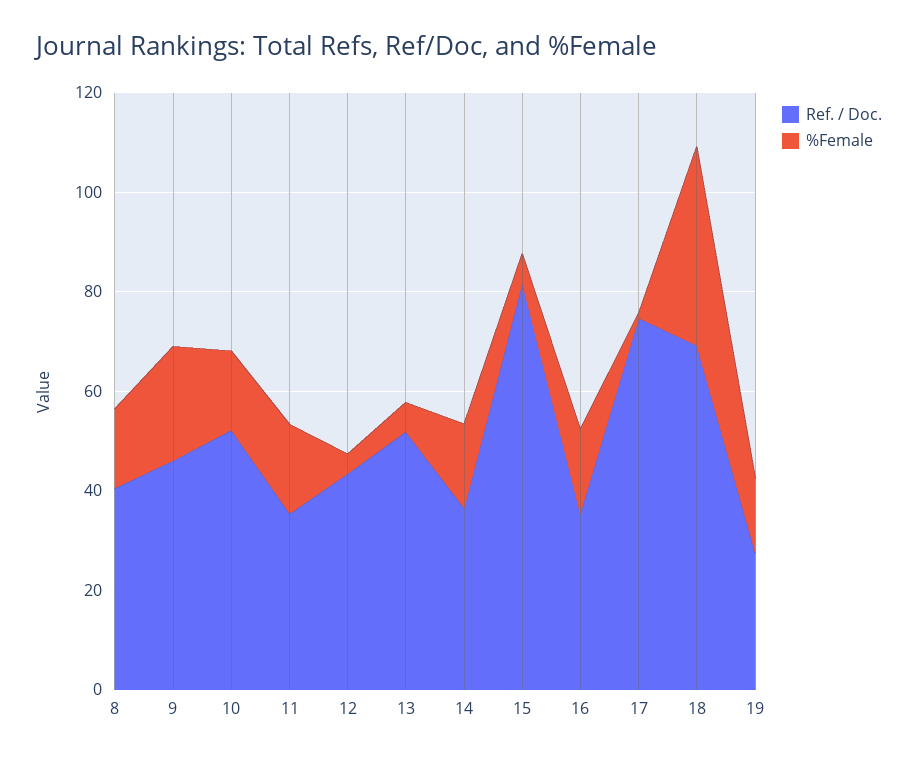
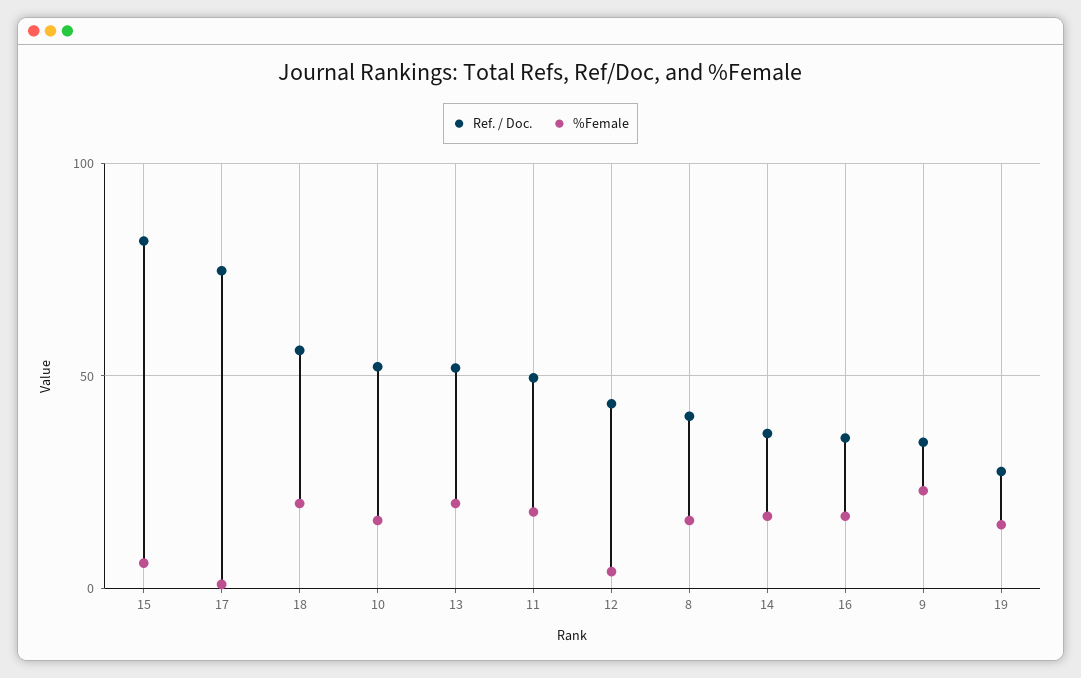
Ref. / Doc., 9: 45 -> 35
Ref. / Doc., 11: 35 -> 50
%Female, 13: 5 -> 20
Ref. / Doc., 18: 70 -> 55
%Female, 18: 40 -> 20

